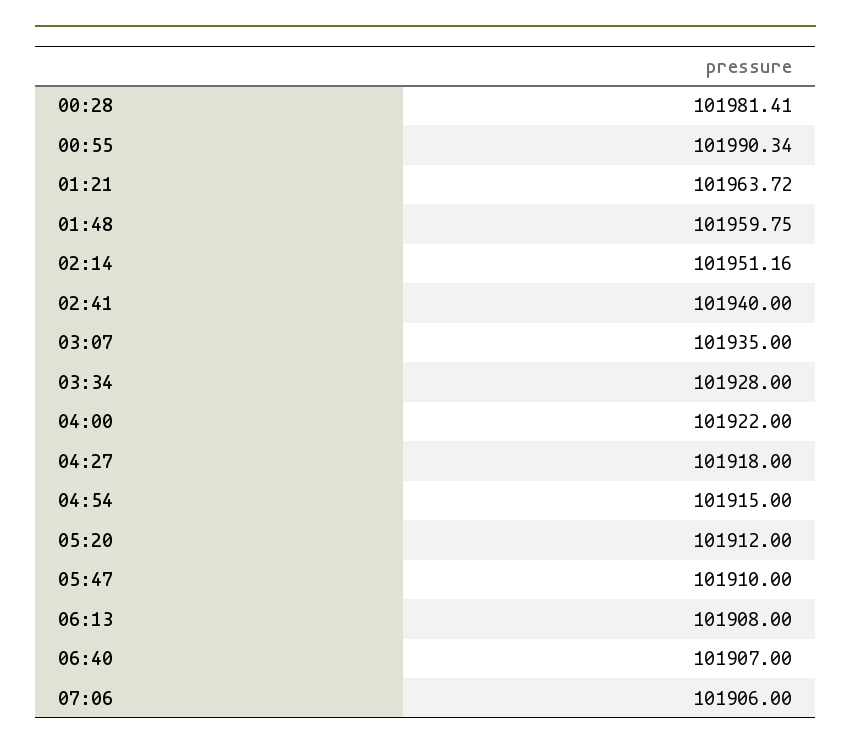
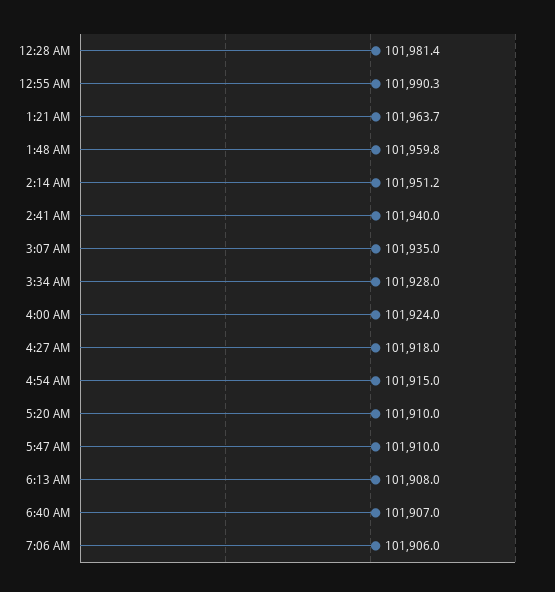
04:00: 101922 -> 101924
05:20: 101912 -> 101910

